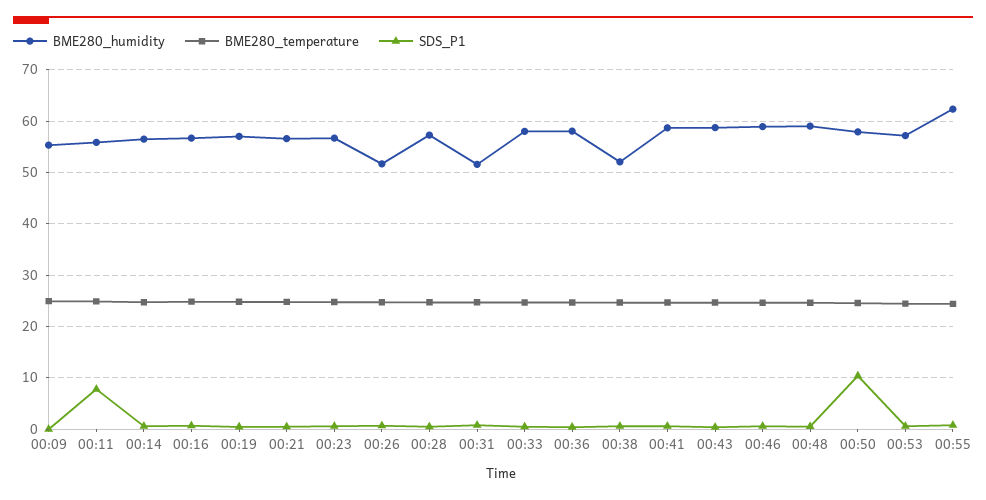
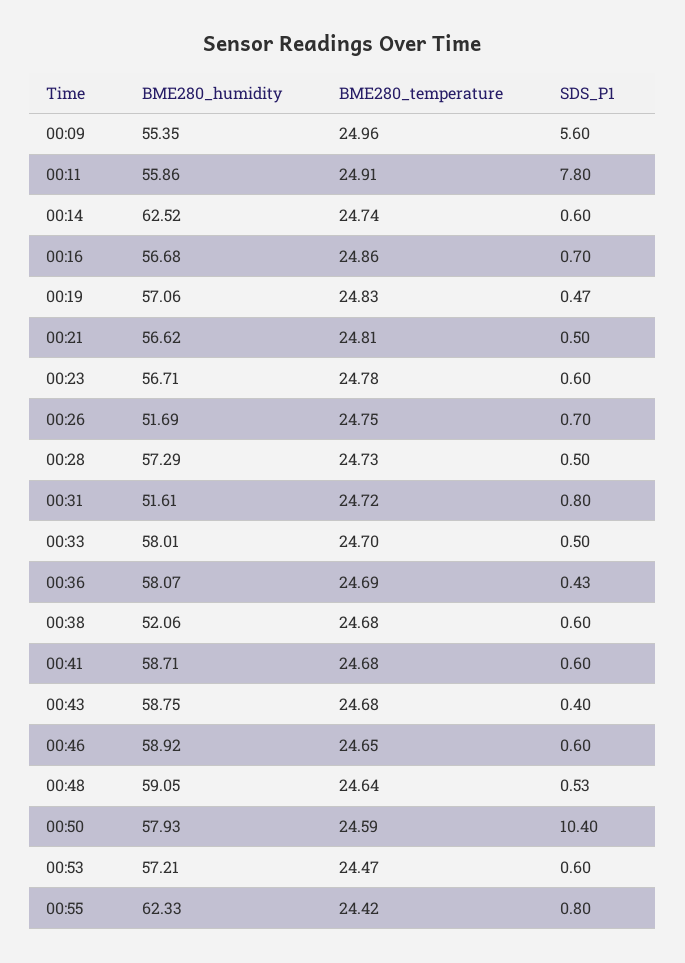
SDS_P1, 00:09: 0 -> 5.6
BME280_humidity, 00:14: 56 -> 62.52

